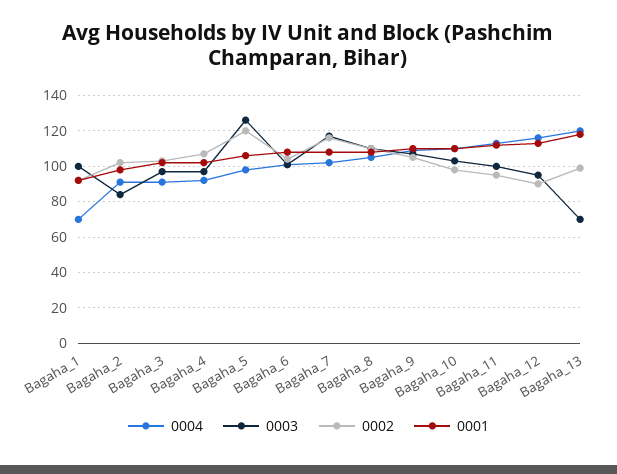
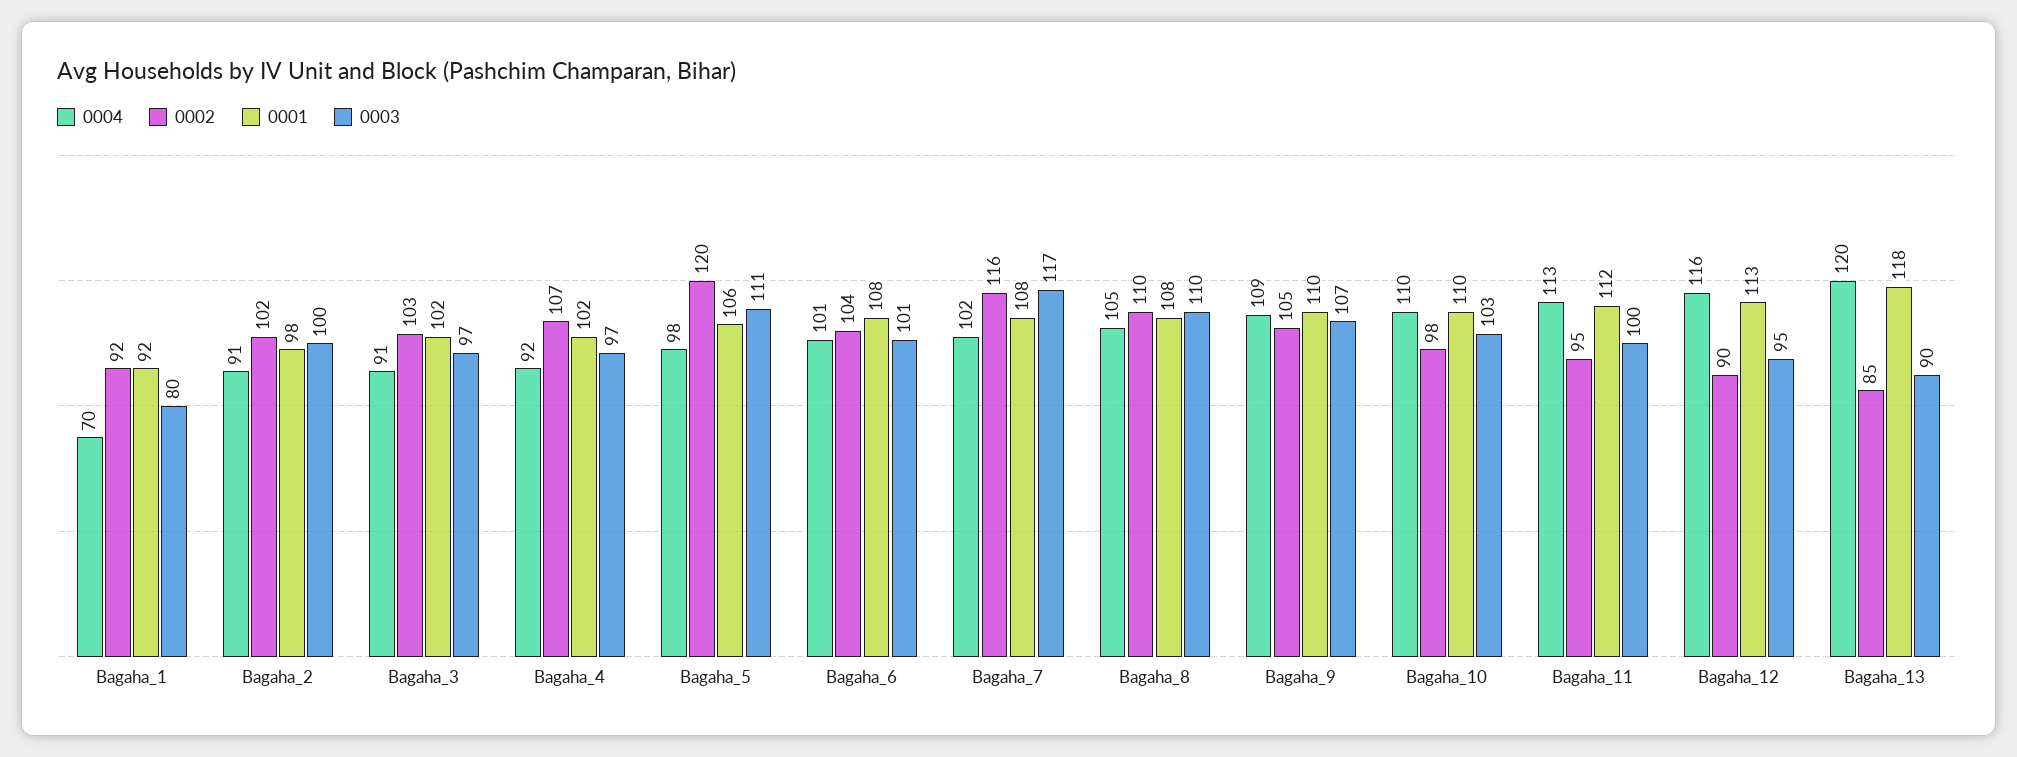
0003, Bagaha_1: 100 -> 80
0003, Bagaha_2: 85 -> 100
0003, Bagaha_5: 125 -> 111
0003, Bagaha_13: 70 -> 90
0002, Bagaha_13: 100 -> 85

